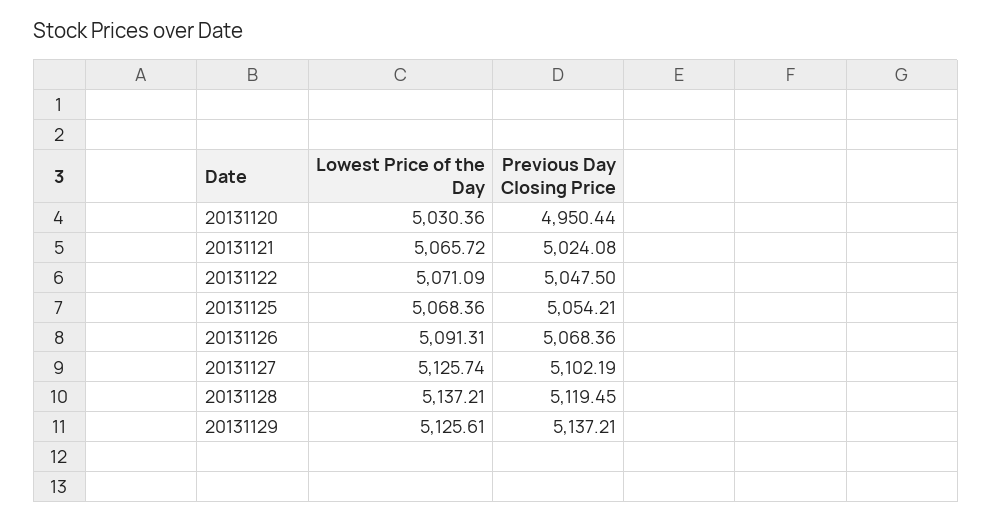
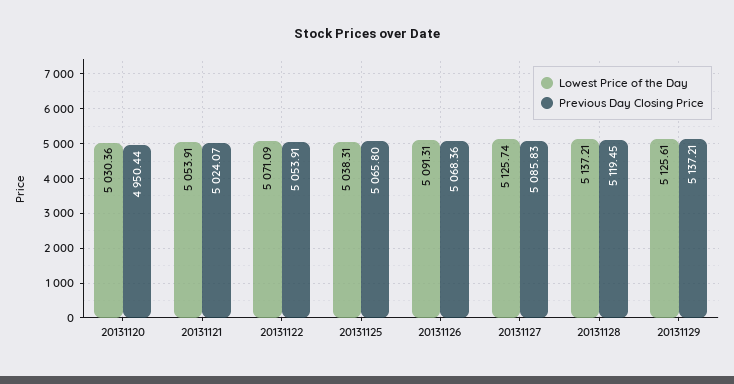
Lowest Price of the Day, 20131121: 5065.72 -> 5053.91
Previous Day Closing Price, 20131121: 5024.08 -> 5024.07
Previous Day Closing Price, 20131122: 5047.5 -> 5053.91
Lowest Price of the Day, 20131125: 5068.36 -> 5038.31
Previous Day Closing Price, 20131125: 5054.21 -> 5065.8
Previous Day Closing Price, 20131127: 5102.19 -> 5085.83

